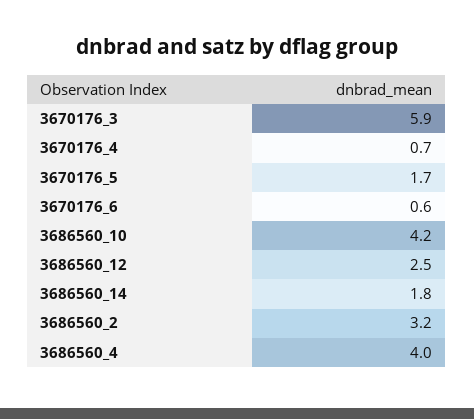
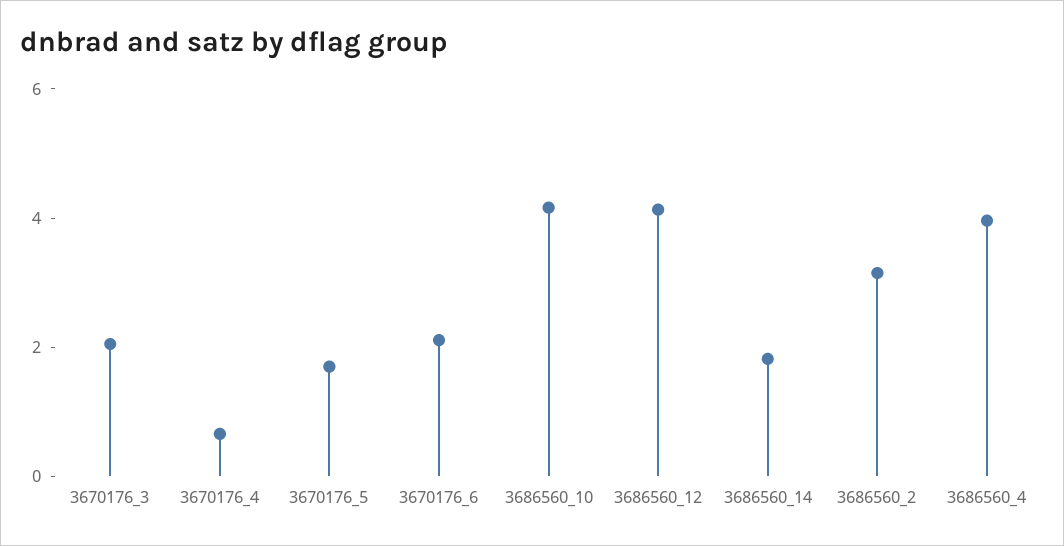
3670176_3: 5.9 -> 2
3670176_6: 0.6 -> 2
3686560_12: 2.5 -> 4

